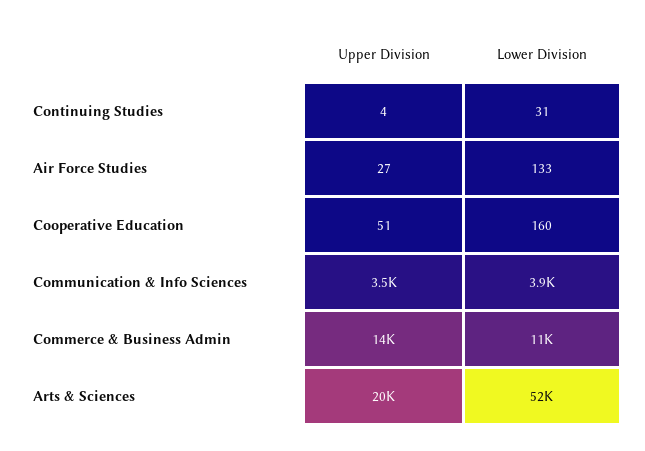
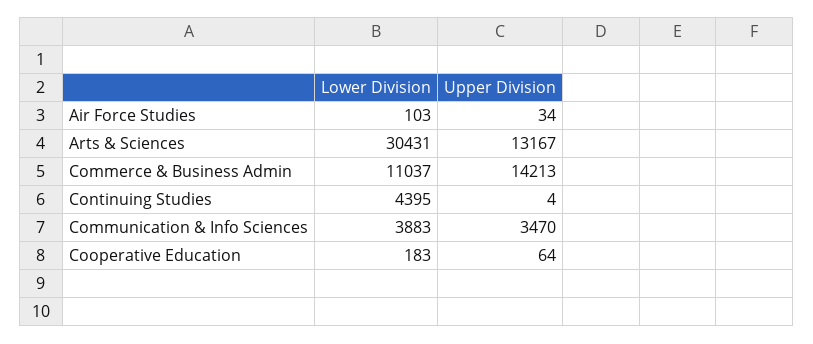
Lower Division, Continuing Studies: 31 -> 4395
Upper Division, Air Force Studies: 27 -> 34
Lower Division, Air Force Studies: 133 -> 103
Upper Division, Cooperative Education: 51 -> 64
Lower Division, Cooperative Education: 160 -> 183
Upper Division, Arts & Sciences: 20000 -> 13167
Lower Division, Arts & Sciences: 52000 -> 30431

